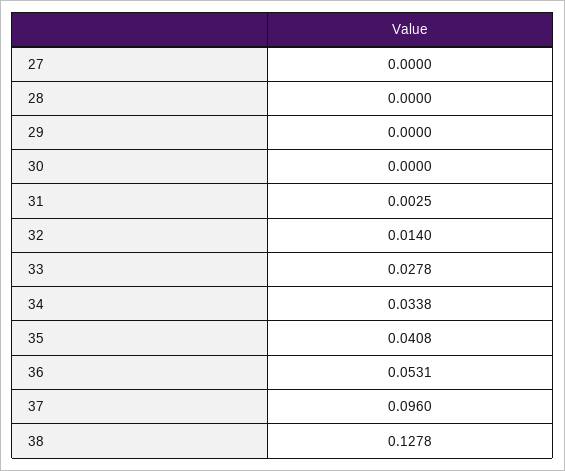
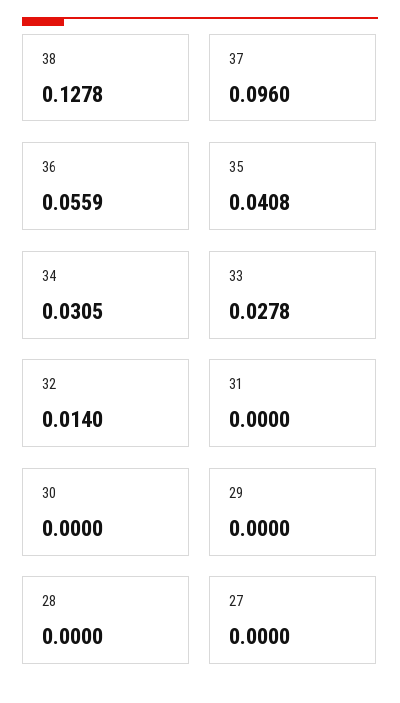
31: 0.0025 -> 0
34: 0.0338 -> 0.0305
36: 0.0531 -> 0.0559

